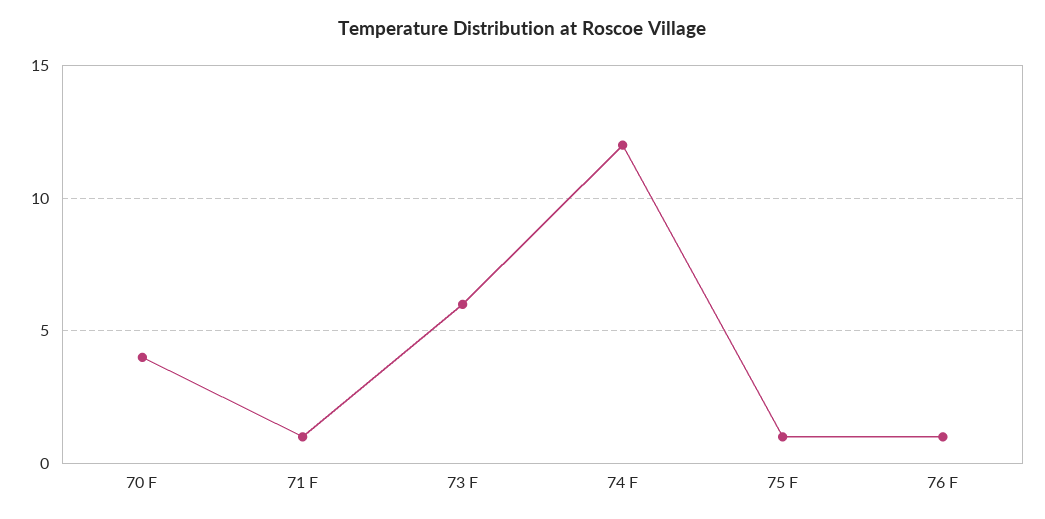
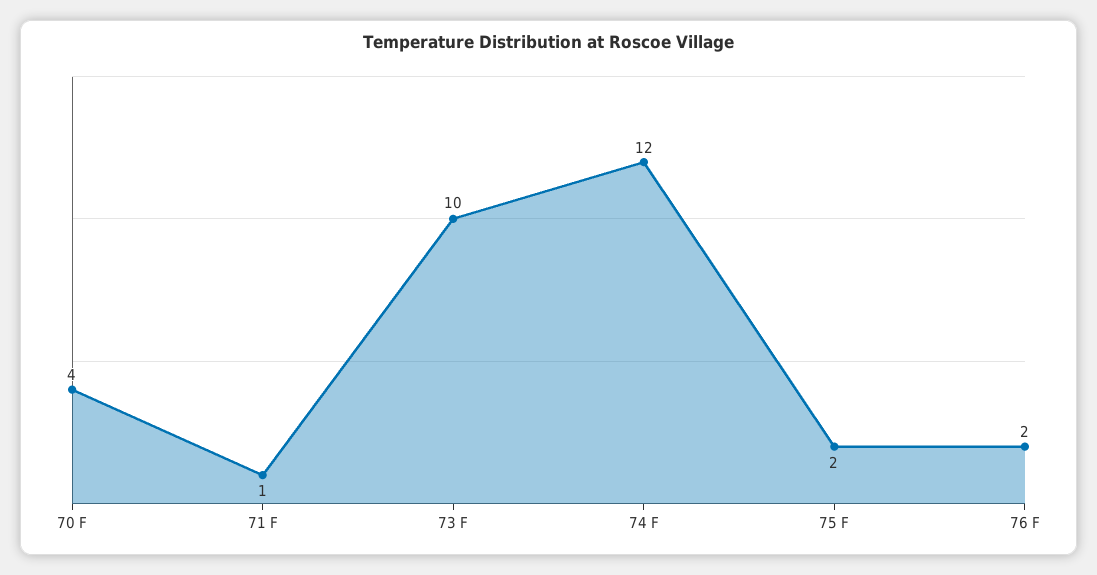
73 F: 6 -> 10
75 F: 1 -> 2
76 F: 1 -> 2

